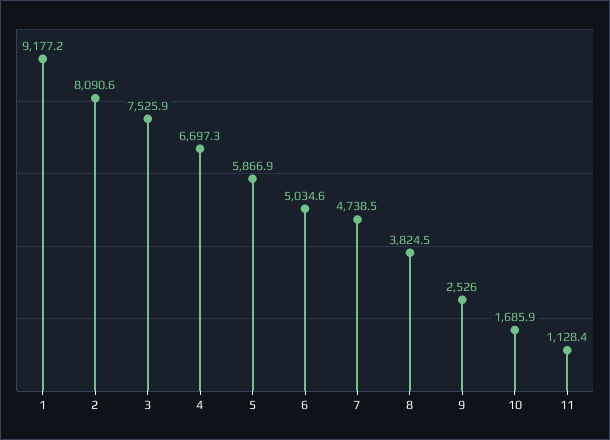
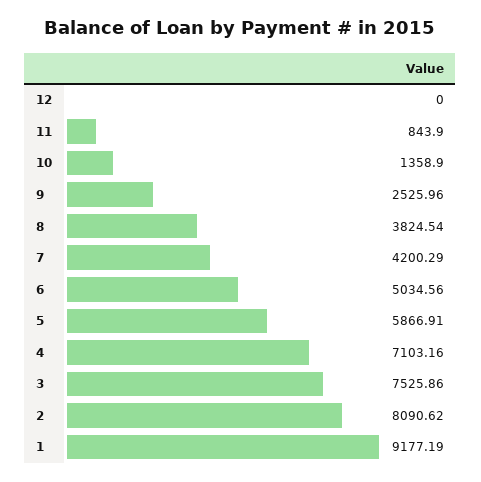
4: 6697.3 -> 7103.16
7: 4738.5 -> 4200.29
10: 1685.9 -> 1358.9
11: 1128.4 -> 843.9
12: none -> 0

